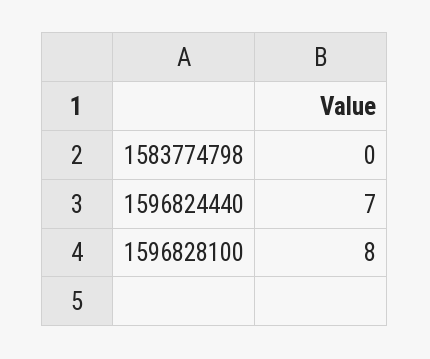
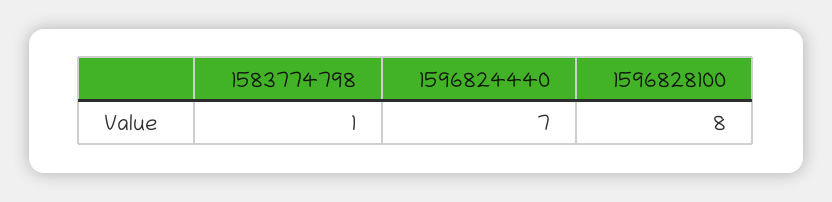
1583774798: 0 -> 1

